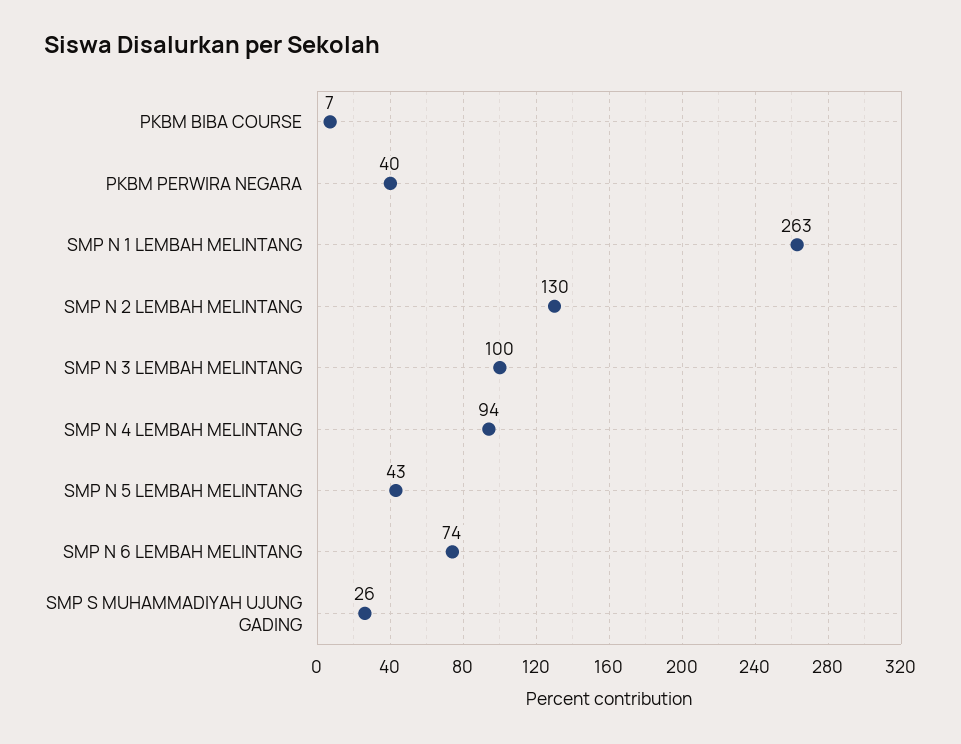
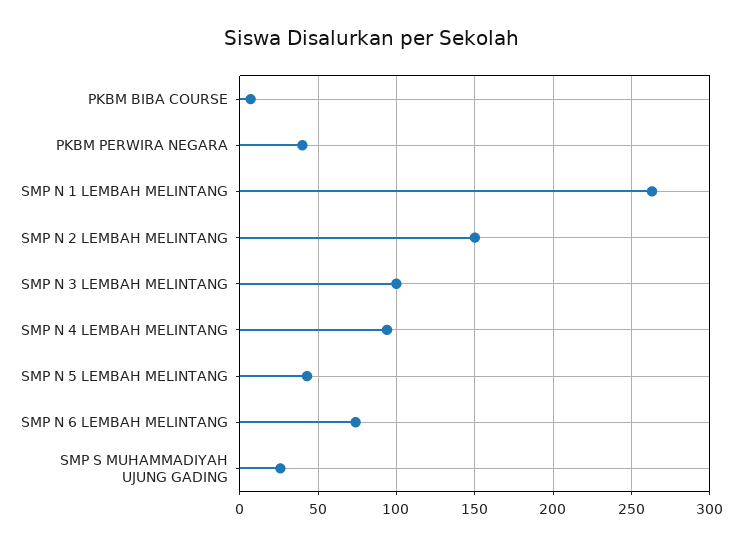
SMP N 2 LEMBAH MELINTANG: 130 -> 150

